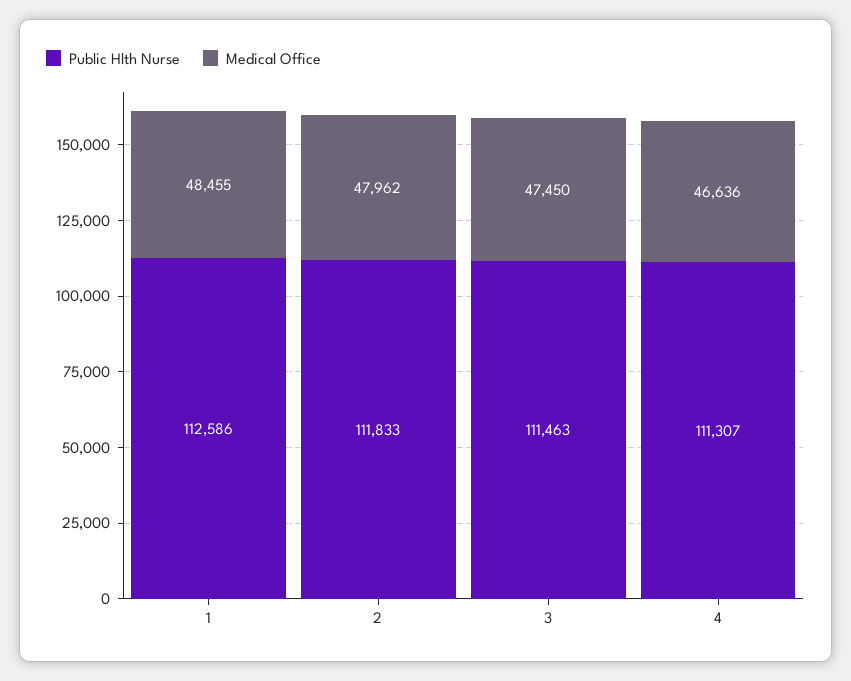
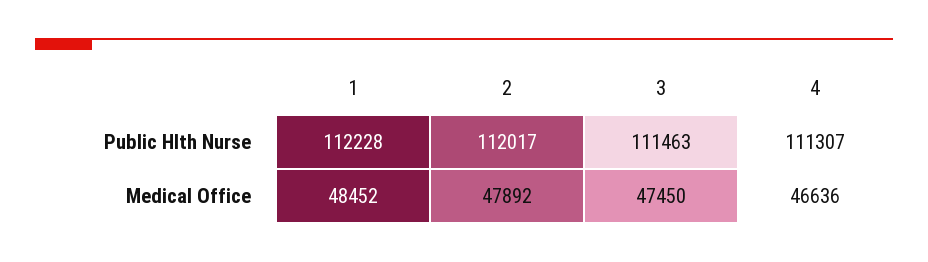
Public Hlth Nurse, 1: 112586 -> 112228
Medical Office, 1: 48455 -> 48452
Public Hlth Nurse, 2: 111833 -> 112017
Medical Office, 2: 47962 -> 47892

